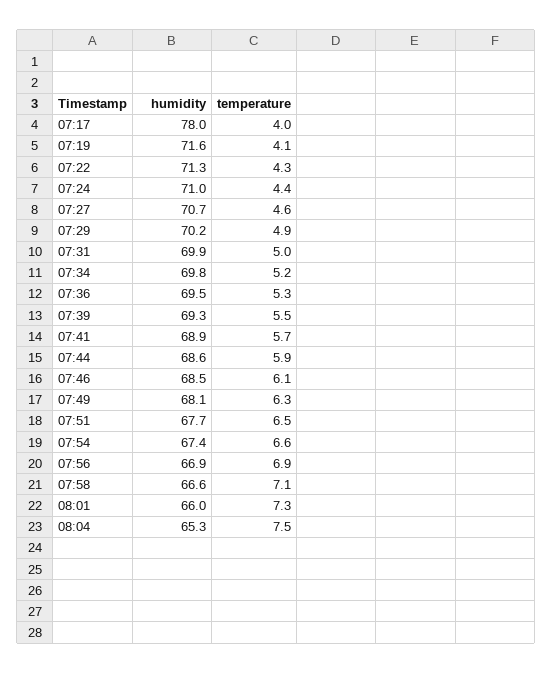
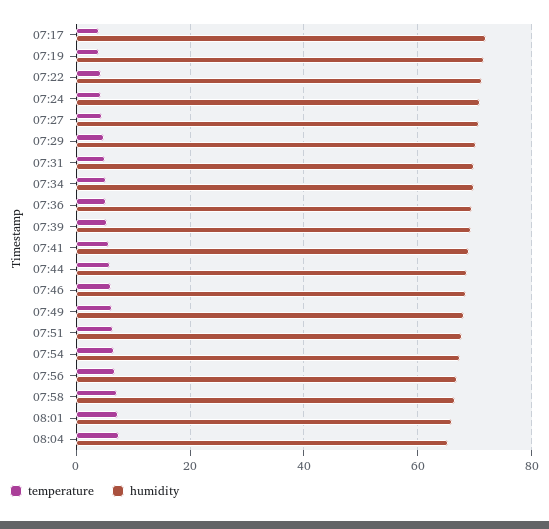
humidity, 07:17: 78 -> 72

